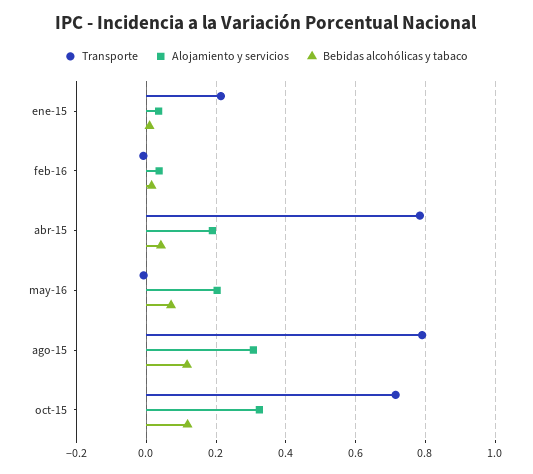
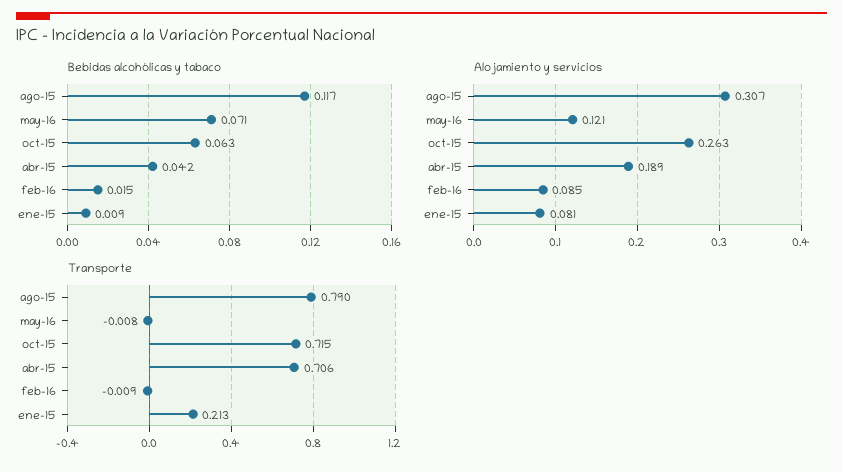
Alojamiento y servicios, ene-15: 0.04 -> 0.081
Alojamiento y servicios, feb-16: 0.04 -> 0.085
Transporte, abr-15: 0.78 -> 0.706
Alojamiento y servicios, may-16: 0.2 -> 0.121
Alojamiento y servicios, oct-15: 0.32 -> 0.263
Bebidas alcohólicas y tabaco, oct-15: 0.12 -> 0.063

